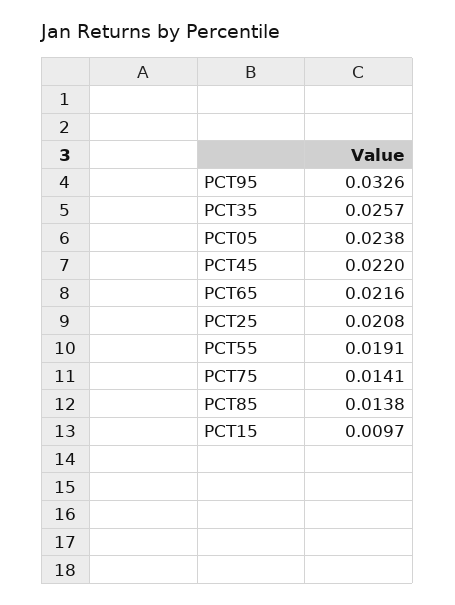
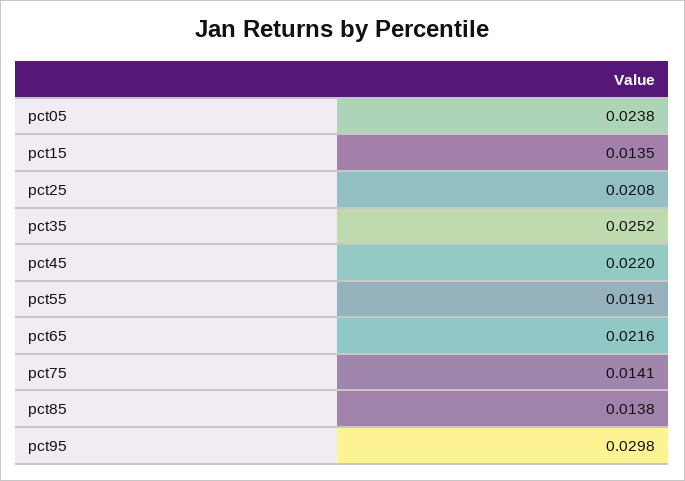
PCT95: 0.0326 -> 0.0298
PCT35: 0.0257 -> 0.0252
PCT15: 0.0097 -> 0.0135

